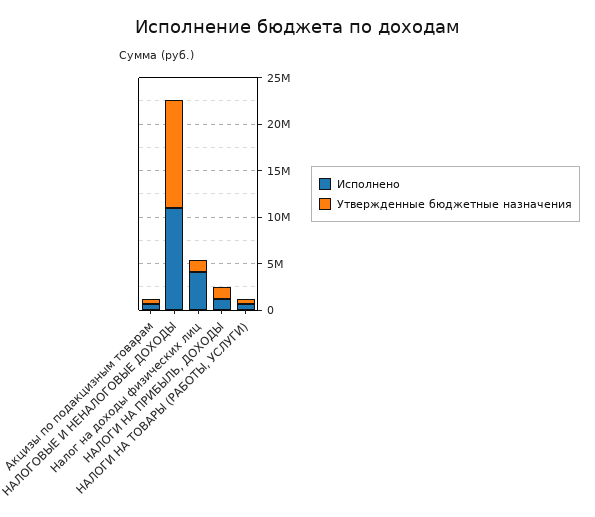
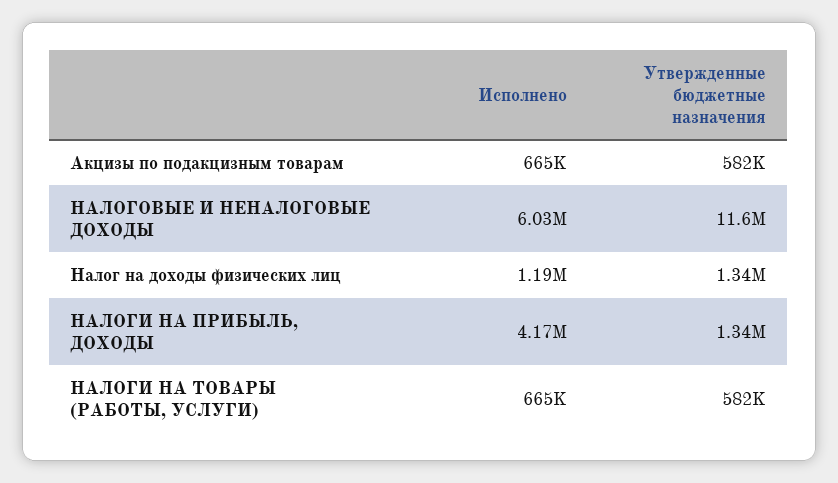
Исполнено, НАЛОГОВЫЕ И НЕНАЛОГОВЫЕ ДОХОДЫ: 11000000 -> 6030000
Исполнено, Налог на доходы физических лиц: 4000000 -> 1190000
Исполнено, НАЛОГИ НА ПРИБЫЛЬ, ДОХОДЫ: 1000000 -> 4170000

